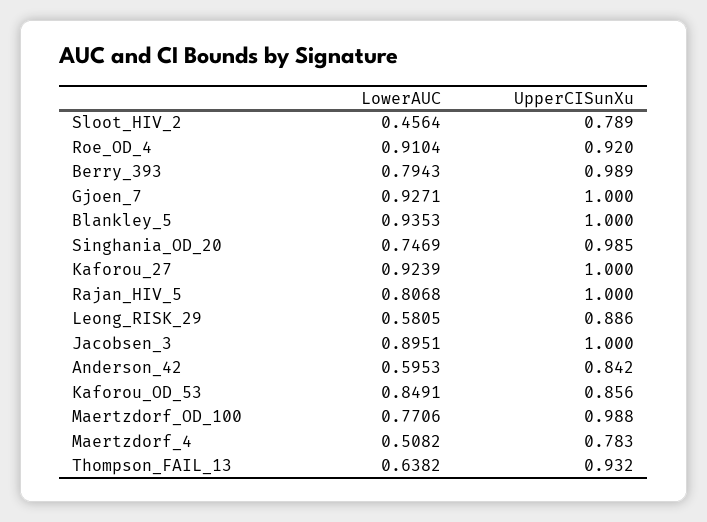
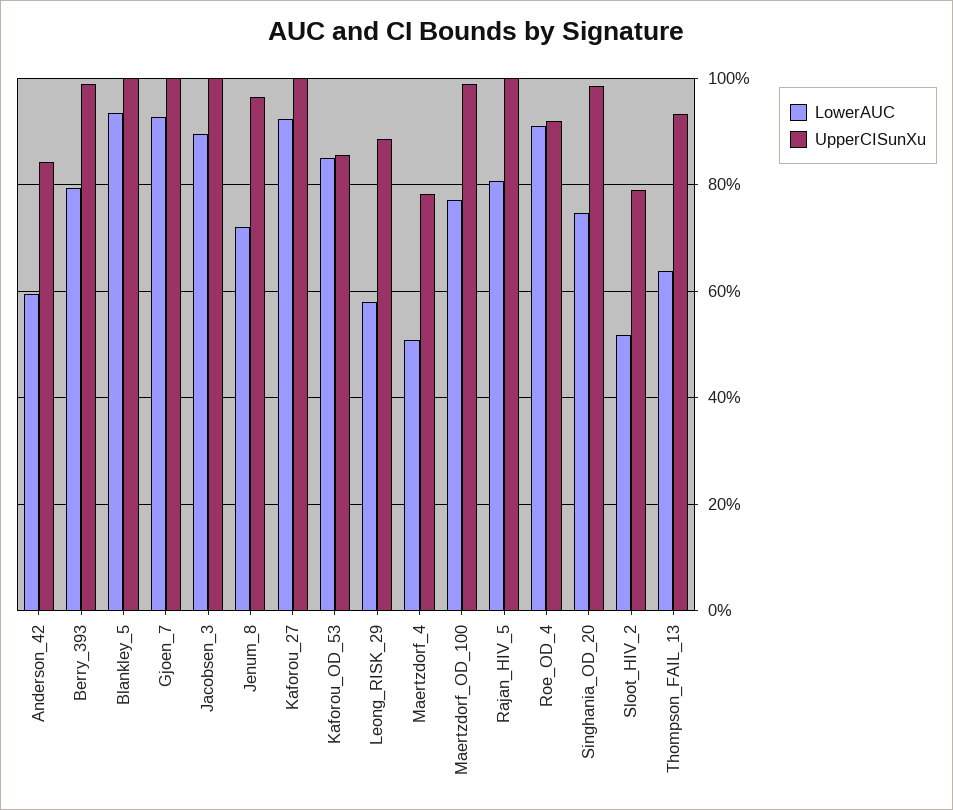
LowerAUC, Sloot_HIV_2: 0.4564 -> 0.52
LowerAUC, Jenum_8: none -> 0.72
UpperCISunXu, Jenum_8: none -> 0.96

